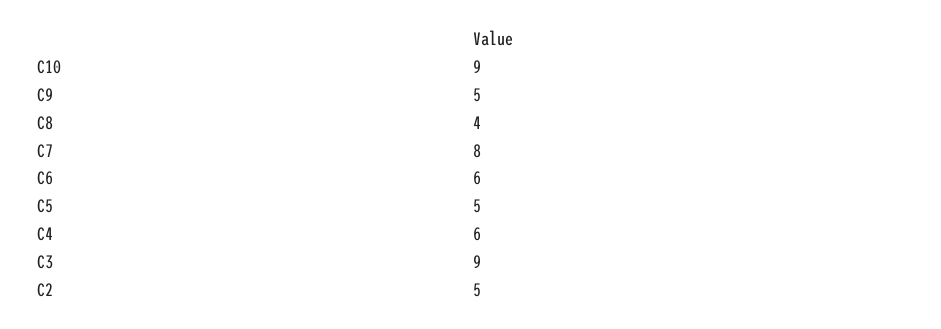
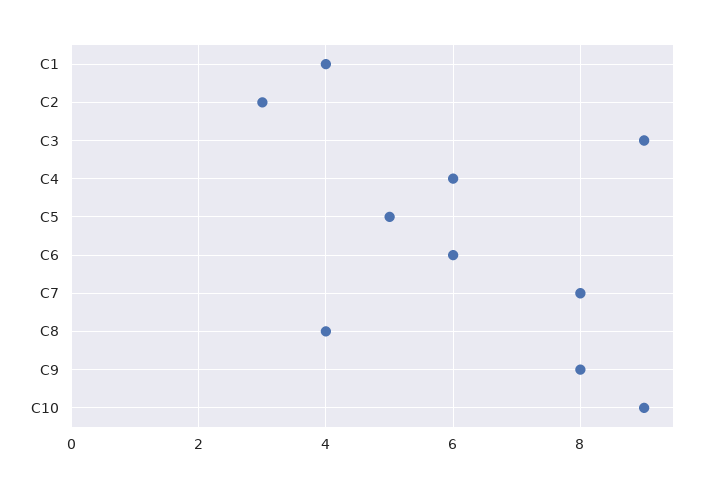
C9: 5 -> 8
C2: 5 -> 3
C1: none -> 4

